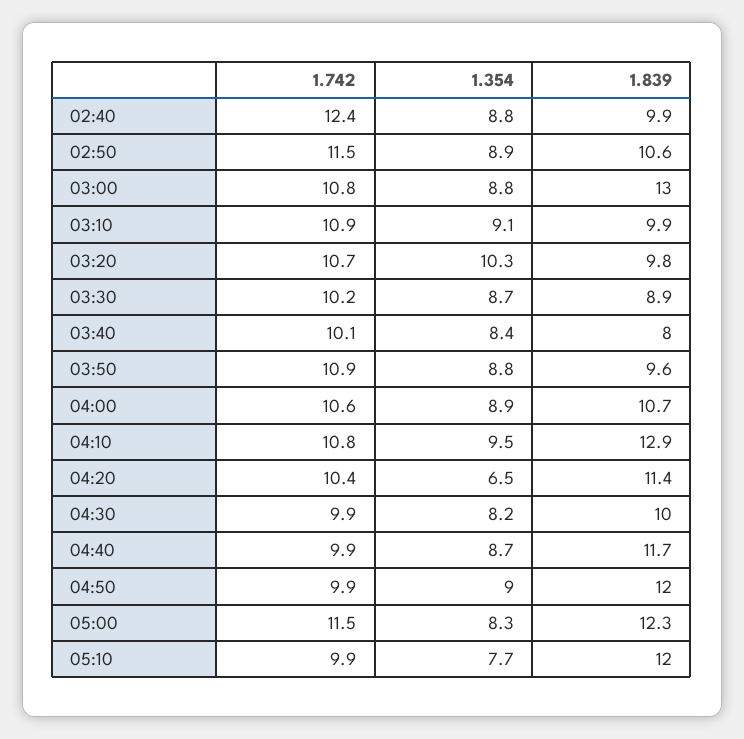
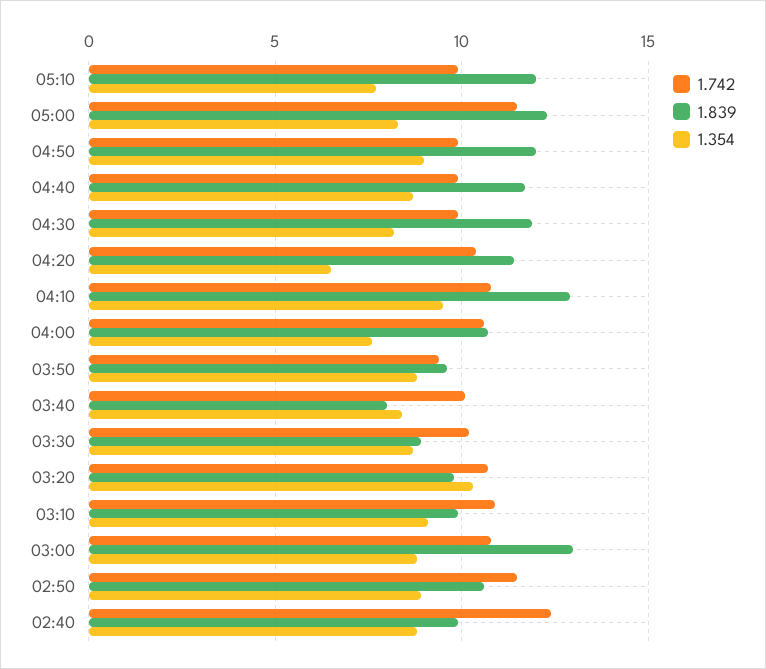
1.742, 03:50: 10.9 -> 9.5
1.354, 04:00: 8.9 -> 7.5
1.839, 04:30: 10 -> 12

